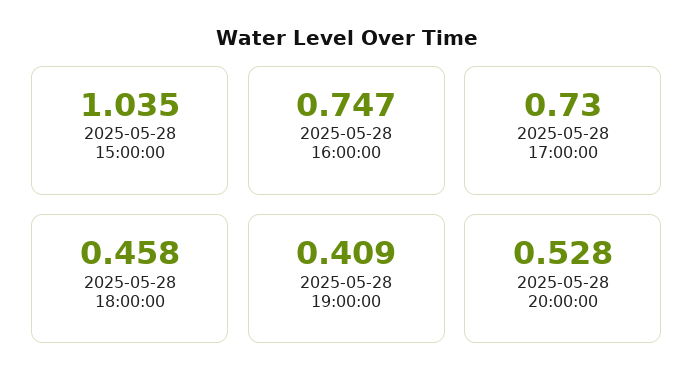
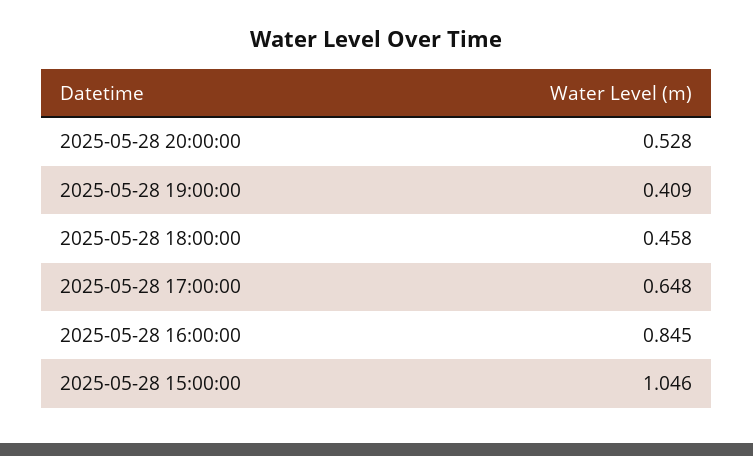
2025-05-28 15:00:00: 1.035 -> 1.046
2025-05-28 16:00:00: 0.747 -> 0.845
2025-05-28 17:00:00: 0.73 -> 0.648

